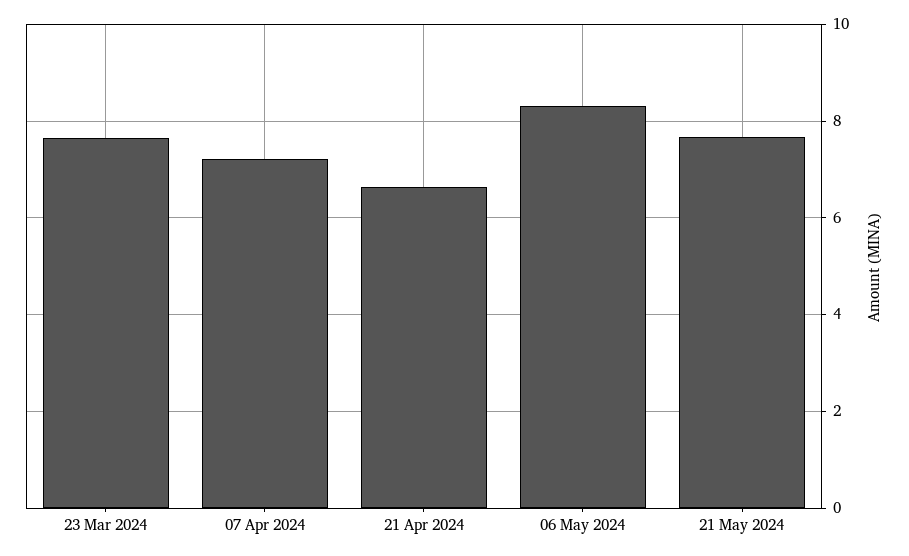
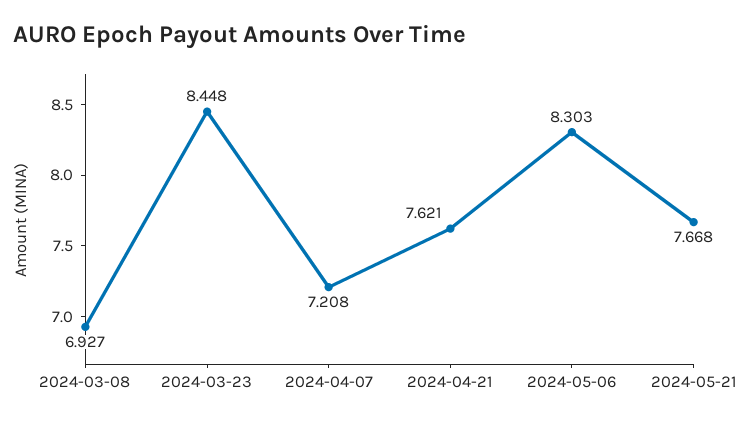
23 Mar 2024: 7.6 -> 8.448
21 Apr 2024: 6.6 -> 7.621
2024-03-08: none -> 6.927

